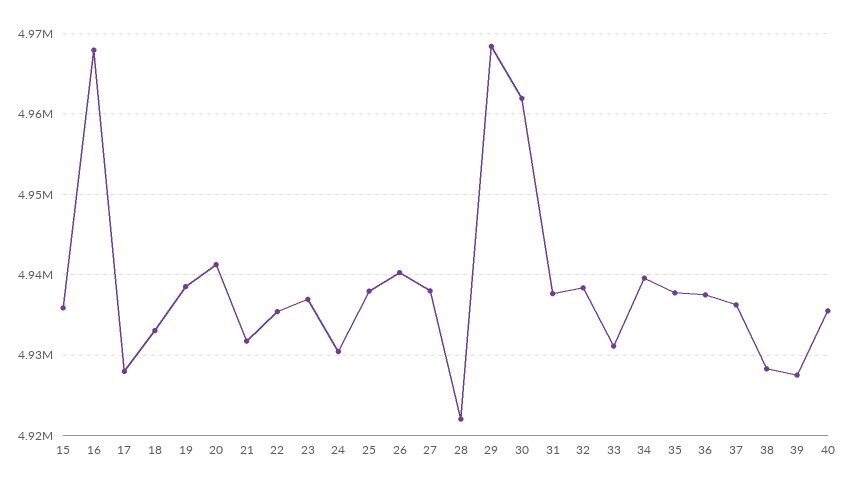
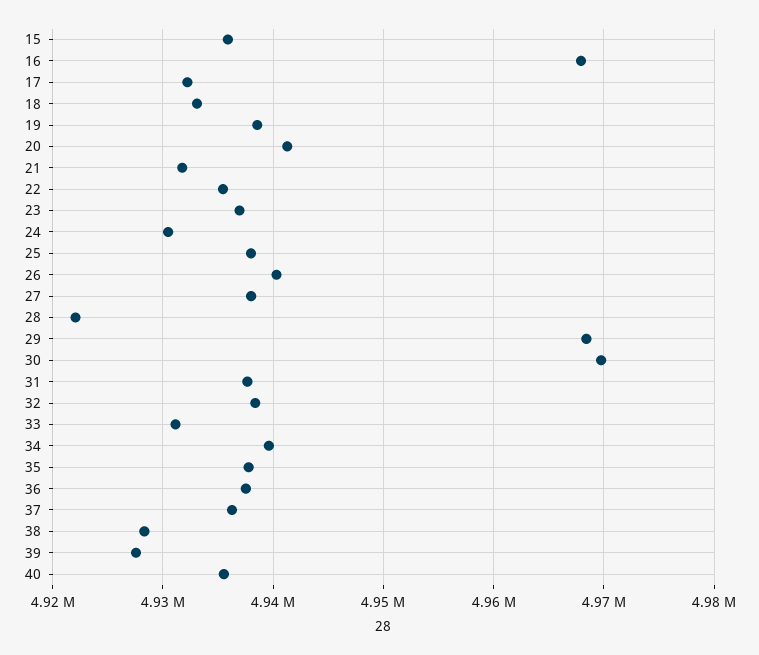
17: 4928000 -> 4932000
30: 4962000 -> 4970000

